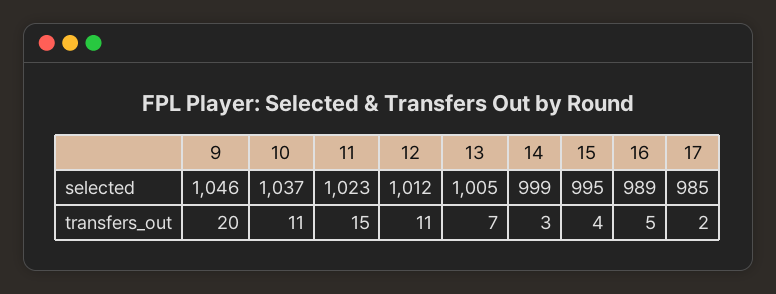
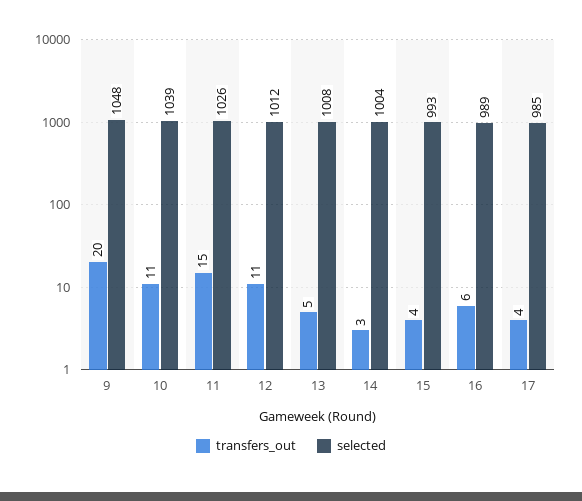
selected, 9: 1046 -> 1048
selected, 10: 1037 -> 1039
selected, 11: 1023 -> 1026
selected, 13: 1005 -> 1008
selected, 14: 999 -> 1004
selected, 15: 995 -> 993
transfers_out, 13: 7 -> 5
transfers_out, 16: 5 -> 6
transfers_out, 17: 2 -> 4

